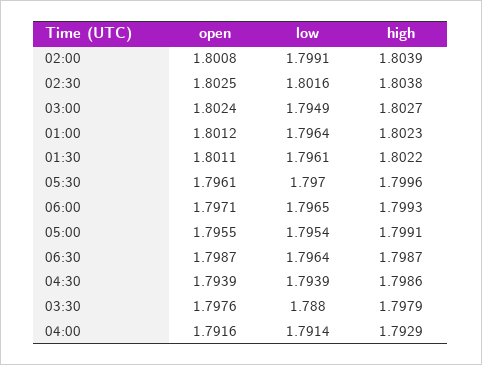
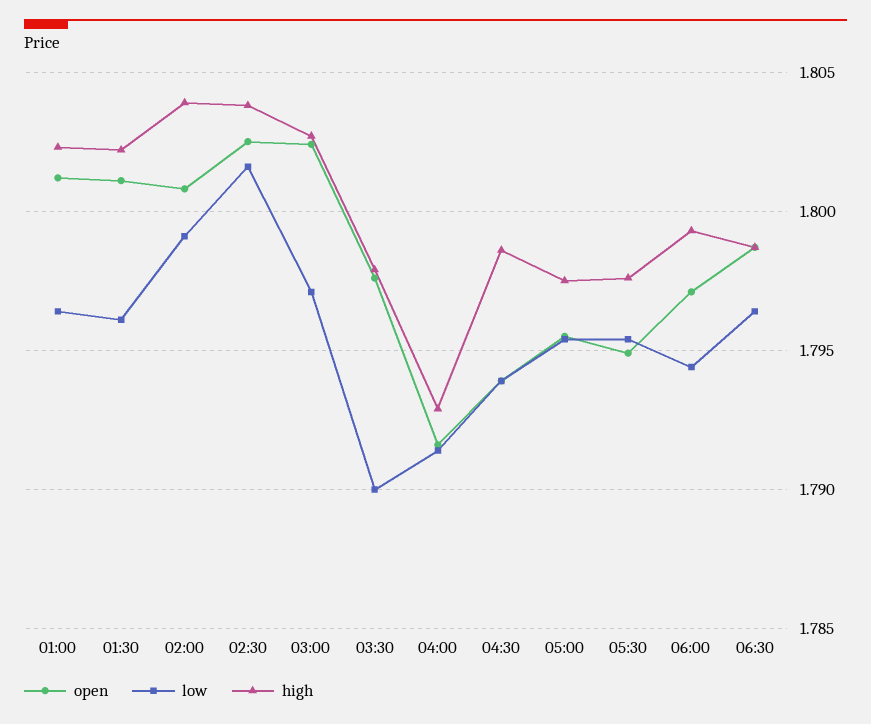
low, 03:00: 1.7949 -> 1.797
open, 05:30: 1.7961 -> 1.795
low, 05:30: 1.797 -> 1.7955
high, 05:30: 1.7996 -> 1.7975
low, 06:00: 1.7965 -> 1.7945
high, 05:00: 1.7991 -> 1.7975
low, 03:30: 1.788 -> 1.79

